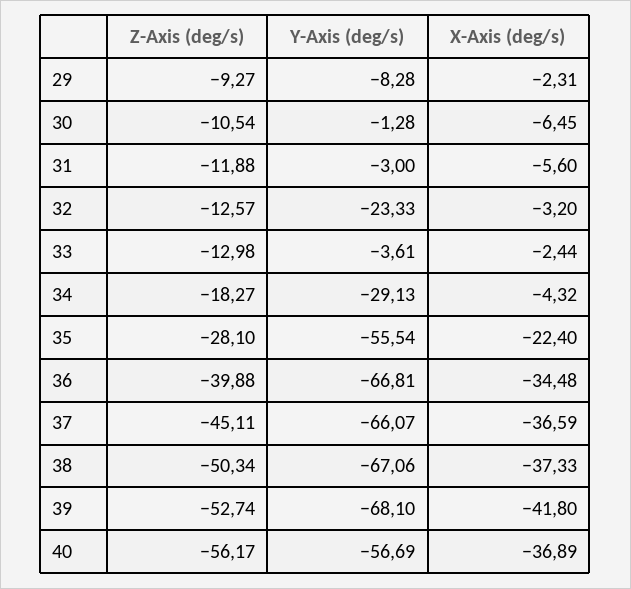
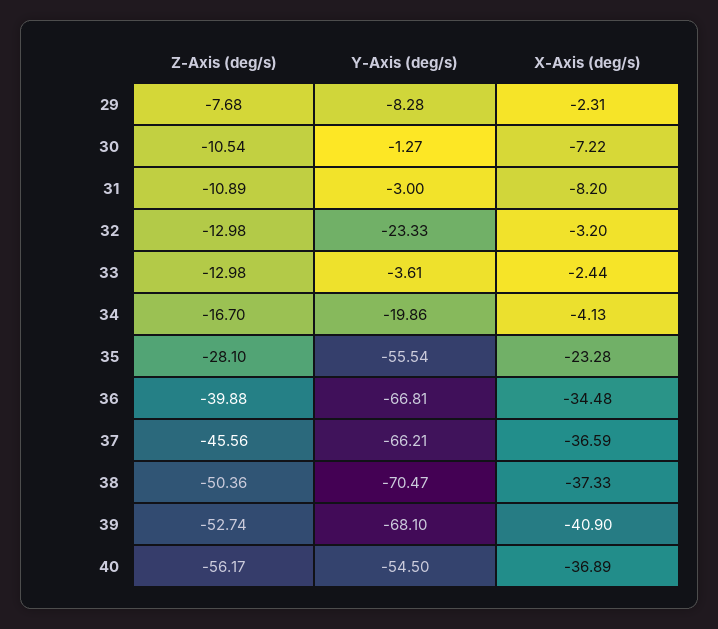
Z-Axis (deg/s), 29: -9.27 -> -7.68
Y-Axis (deg/s), 30: -1.28 -> -1.27
X-Axis (deg/s), 30: -6.45 -> -7.22
Z-Axis (deg/s), 31: -11.88 -> -10.89
X-Axis (deg/s), 31: -5.6 -> -8.2
Z-Axis (deg/s), 32: -12.57 -> -12.98
Z-Axis (deg/s), 34: -18.27 -> -16.7
Y-Axis (deg/s), 34: -29.13 -> -19.86
X-Axis (deg/s), 34: -4.32 -> -4.13
X-Axis (deg/s), 35: -22.4 -> -23.28
Z-Axis (deg/s), 37: -45.11 -> -45.56
Y-Axis (deg/s), 37: -66.07 -> -66.21
Z-Axis (deg/s), 38: -50.34 -> -50.36
Y-Axis (deg/s), 38: -67.06 -> -70.47
X-Axis (deg/s), 39: -41.8 -> -40.9
Y-Axis (deg/s), 40: -56.69 -> -54.5

